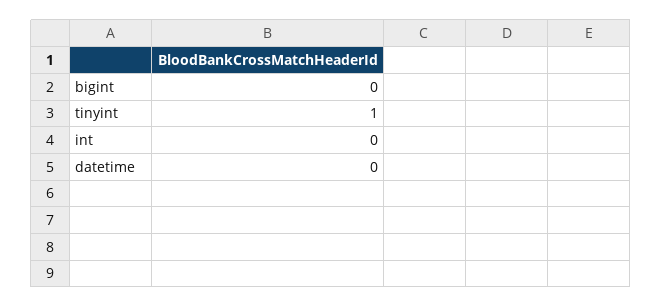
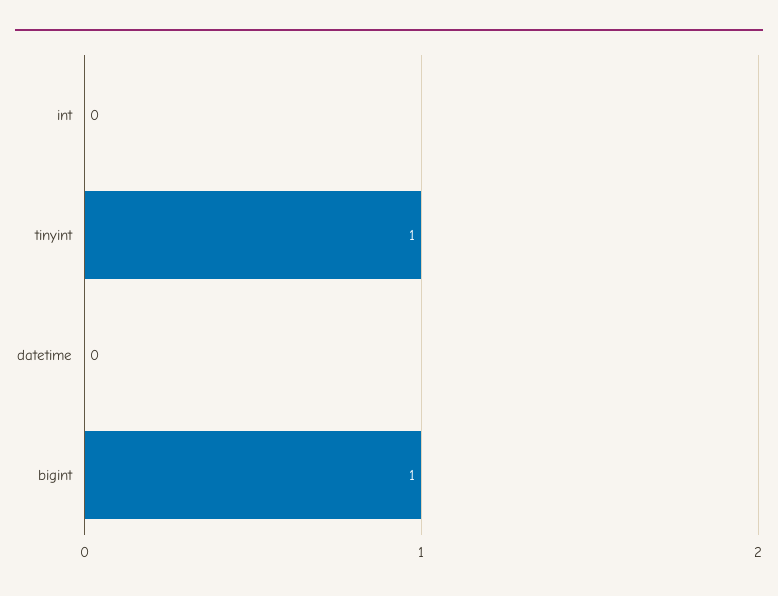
bigint: 0 -> 1

